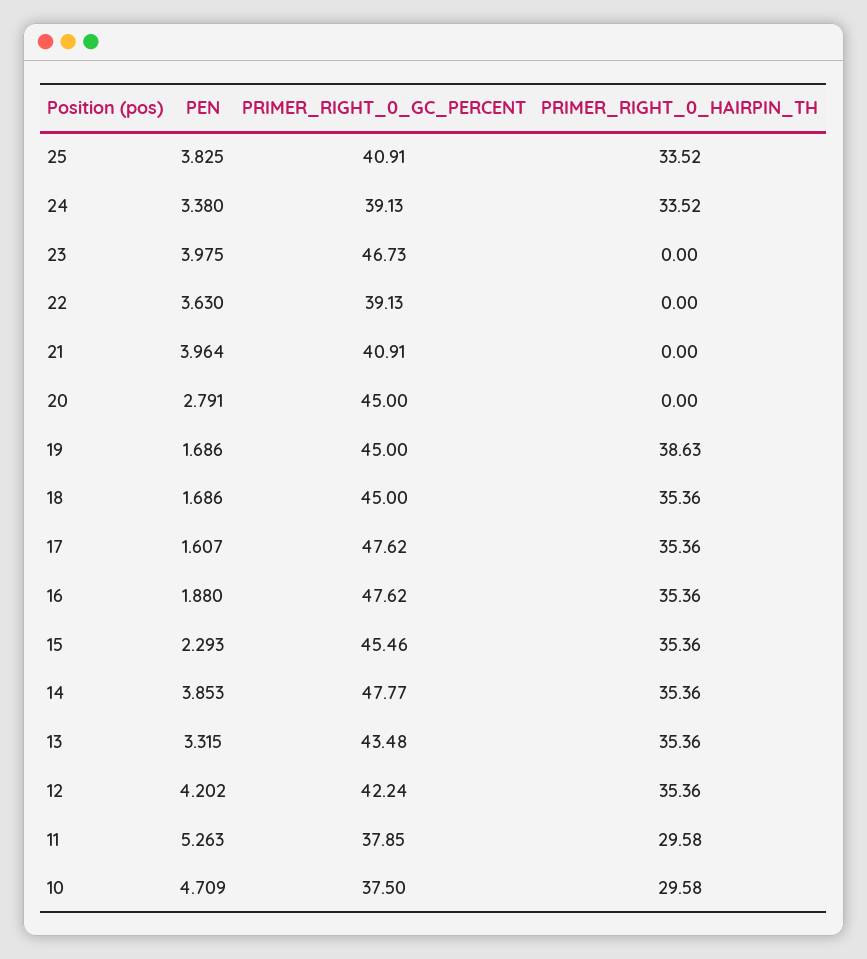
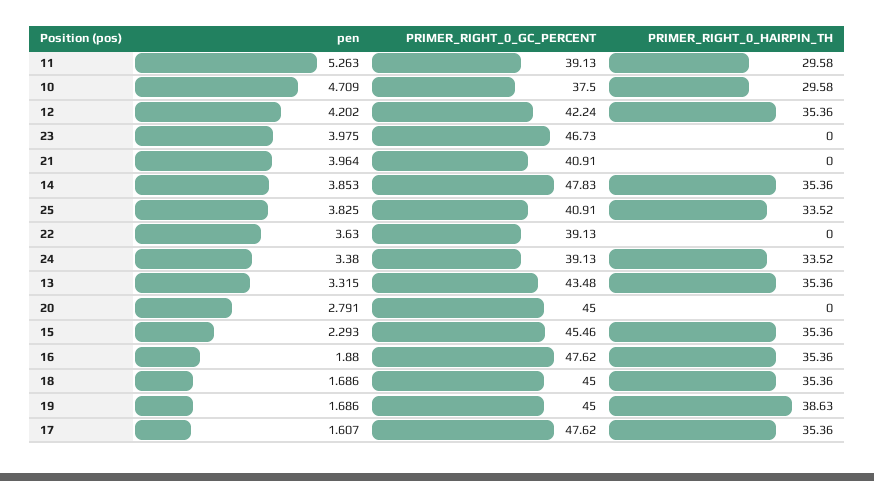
PRIMER_RIGHT_0_GC_PERCENT, 14: 47.77 -> 47.83
PRIMER_RIGHT_0_GC_PERCENT, 11: 37.85 -> 39.13

